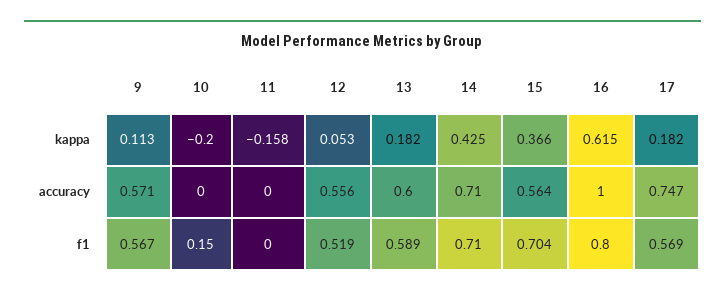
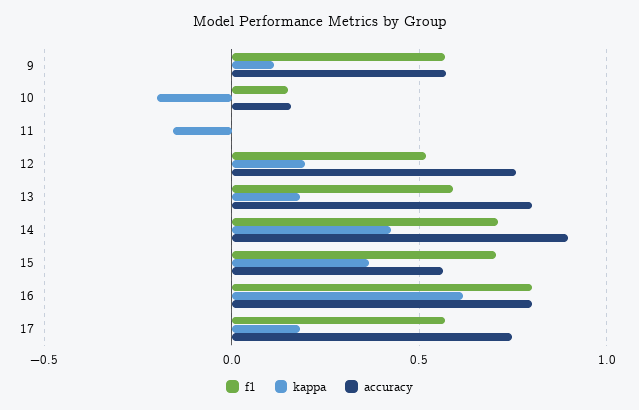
kappa, 12: 0.053 -> 0.2
accuracy, 10: 0 -> 0.15
accuracy, 12: 0.556 -> 0.75
accuracy, 13: 0.6 -> 0.8
accuracy, 14: 0.71 -> 0.9
accuracy, 16: 1 -> 0.8

